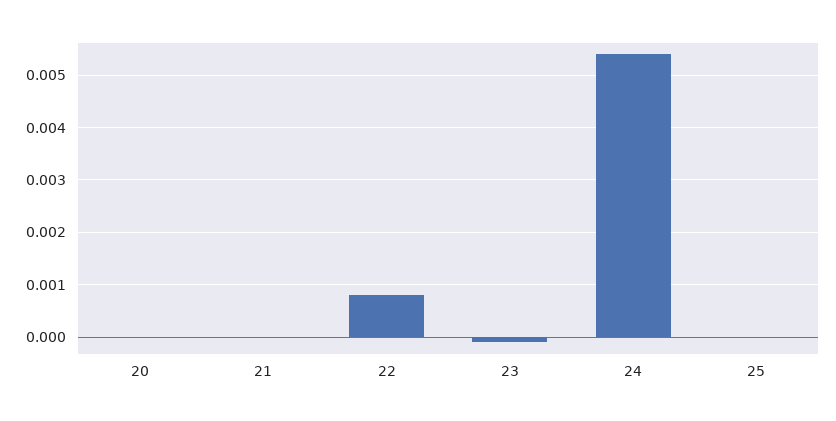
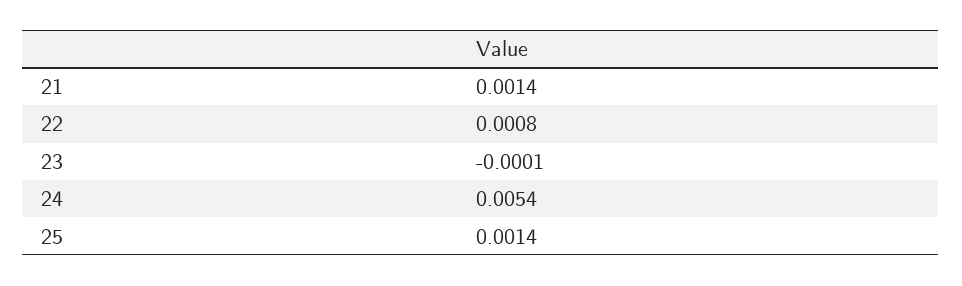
20: 0 -> none
21: 0 -> 0.0014
25: 0 -> 0.0014

